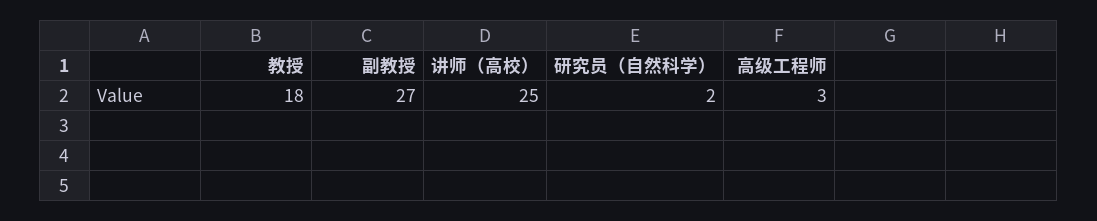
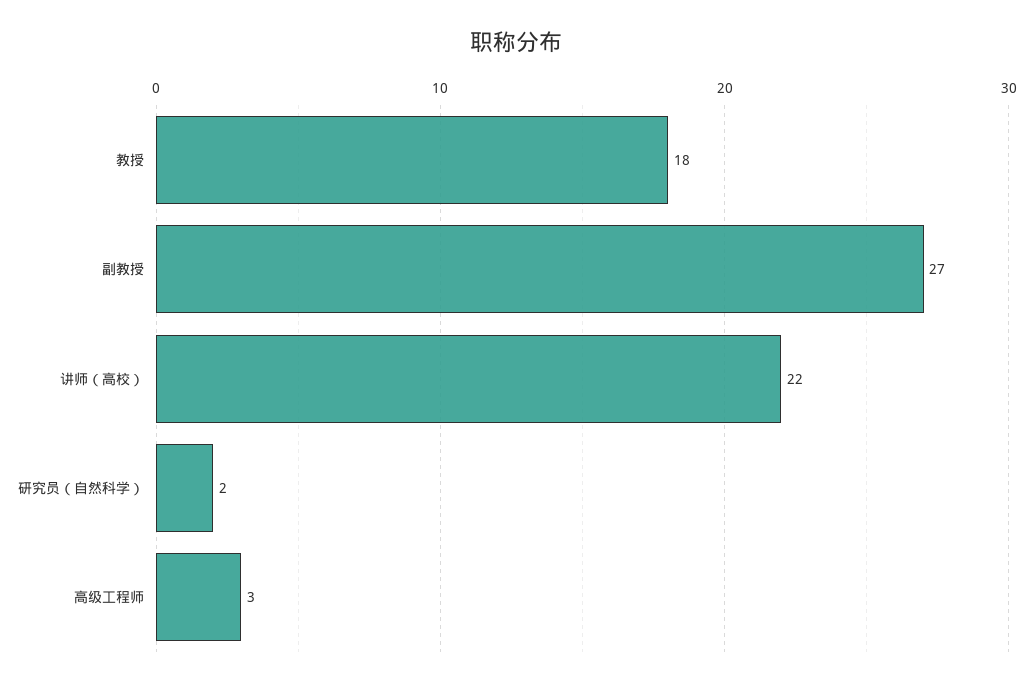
讲师（高校）: 25 -> 22

